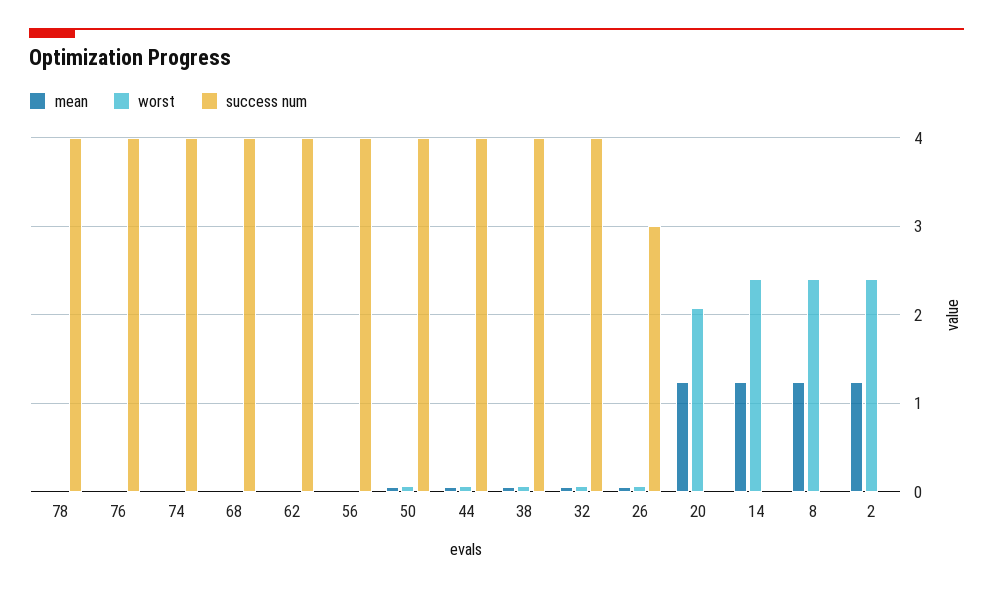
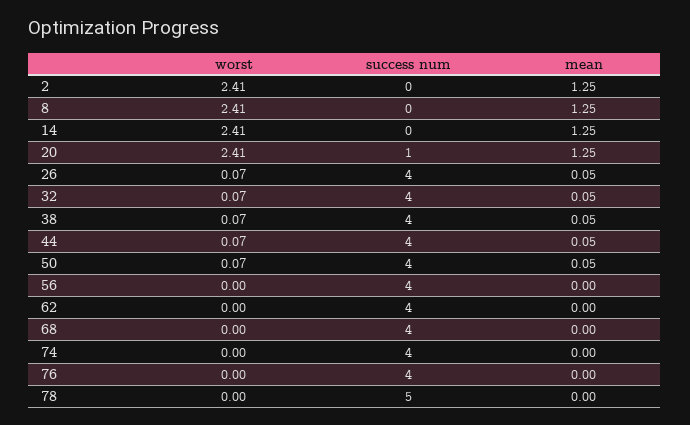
success num, 78: 4 -> 5
success num, 26: 3 -> 4
worst, 20: 2.1 -> 2.41
success num, 20: 0 -> 1

